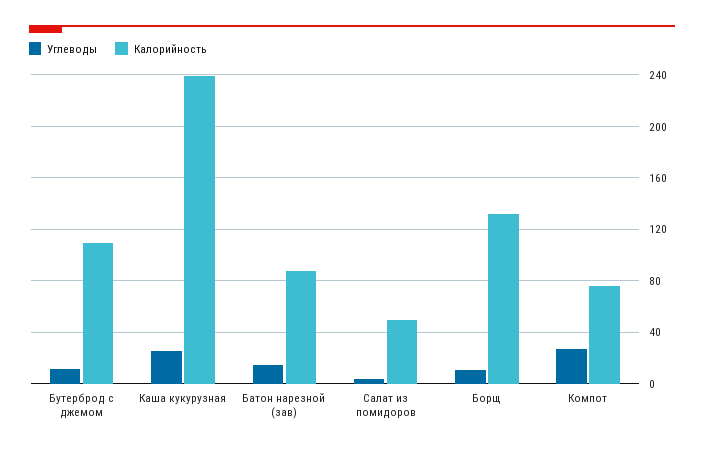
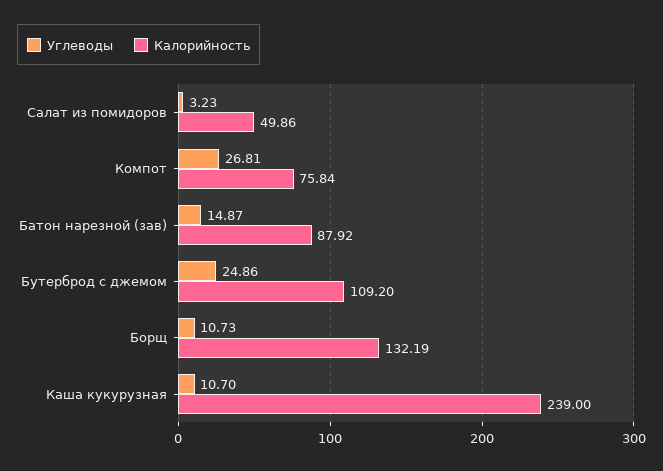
Углеводы, Бутерброд с джемом: 10 -> 24.86
Углеводы, Каша кукурузная: 25 -> 10.7

